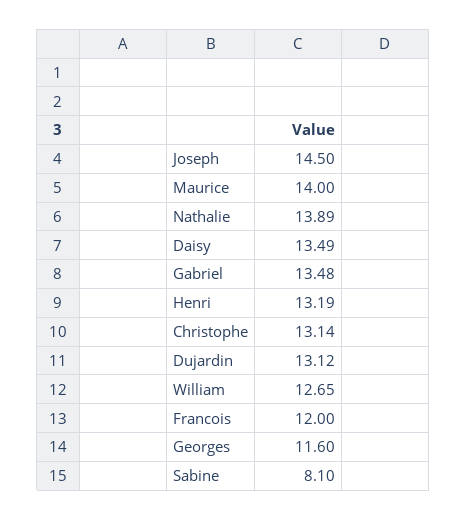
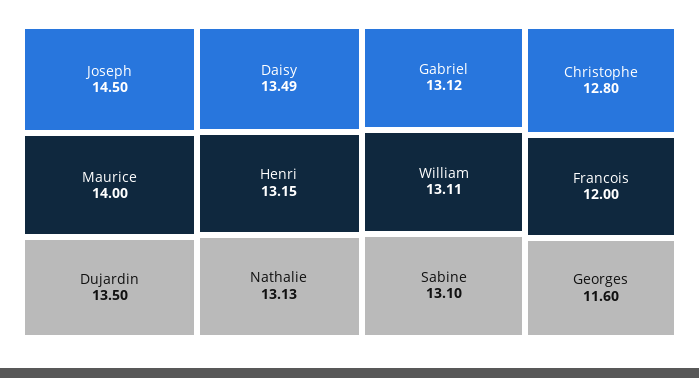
Nathalie: 13.89 -> 13.13
Gabriel: 13.48 -> 13.12
Henri: 13.19 -> 13.15
Christophe: 13.14 -> 12.8
Dujardin: 13.12 -> 13.5
William: 12.65 -> 13.11
Sabine: 8.1 -> 13.1

